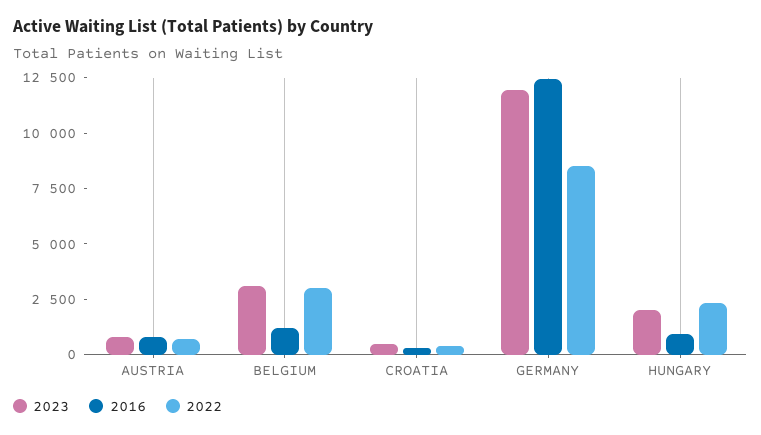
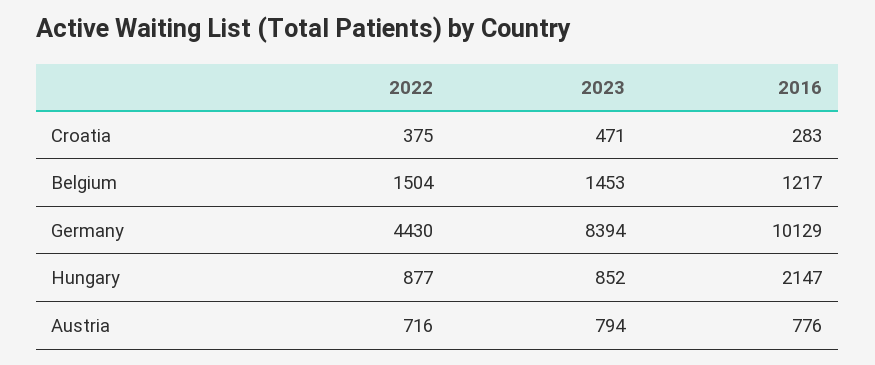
2023, BELGIUM: 3000 -> 1453
2022, BELGIUM: 3000 -> 1504
2023, GERMANY: 12000 -> 8394
2016, GERMANY: 12500 -> 10129
2022, GERMANY: 8500 -> 4430
2023, HUNGARY: 2000 -> 852
2016, HUNGARY: 1000 -> 2147
2022, HUNGARY: 2500 -> 877

